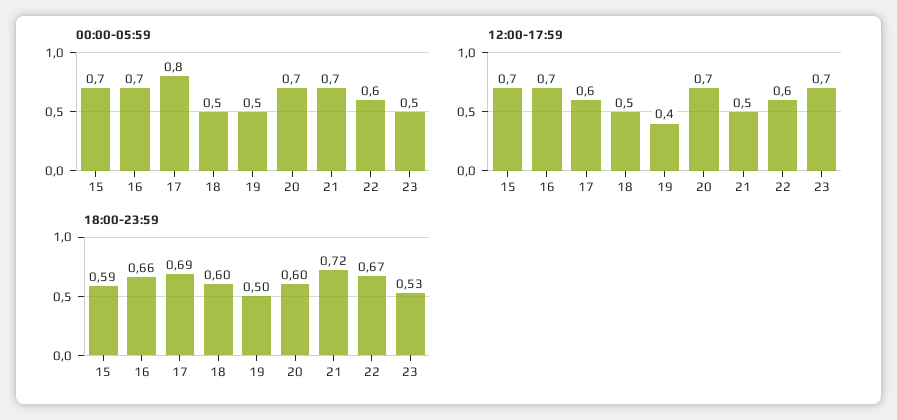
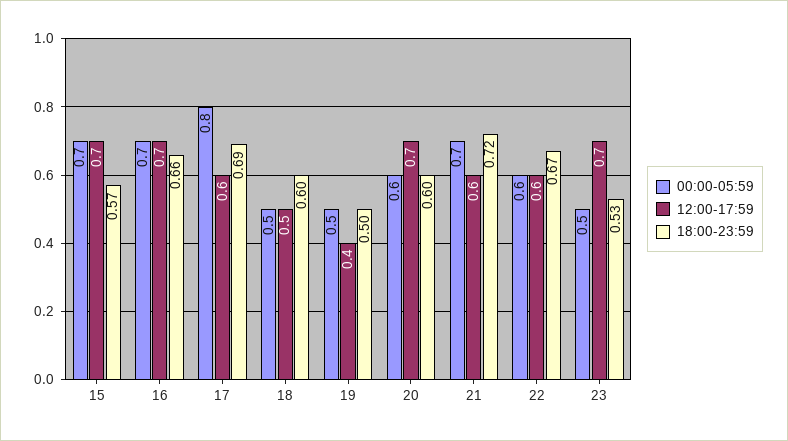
00:00-05:59, 20: 0.7 -> 0.6
12:00-17:59, 21: 0.5 -> 0.6
18:00-23:59, 15: 0.59 -> 0.57

